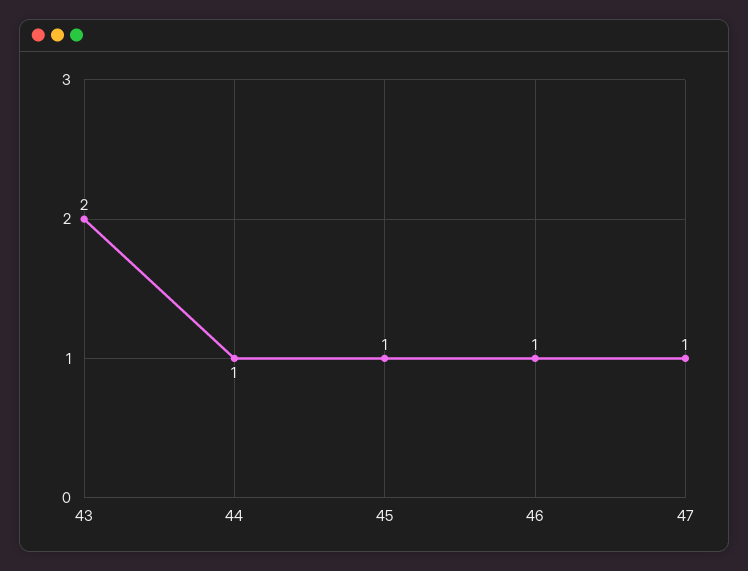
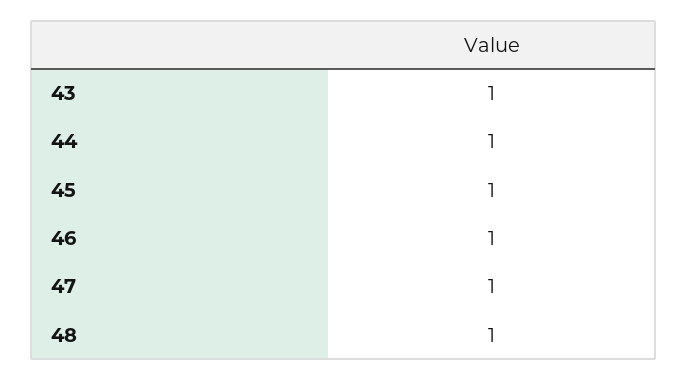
43: 2 -> 1
48: none -> 1

